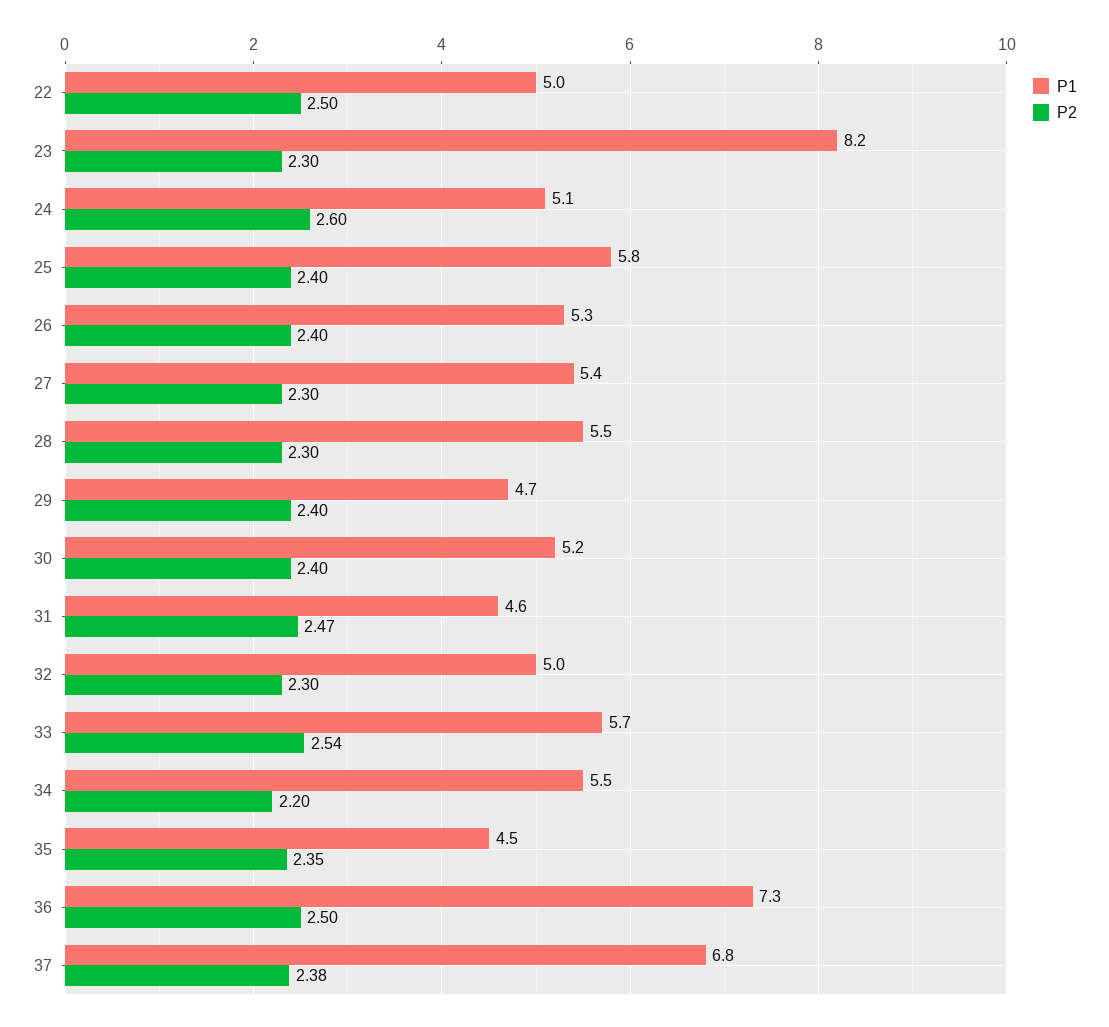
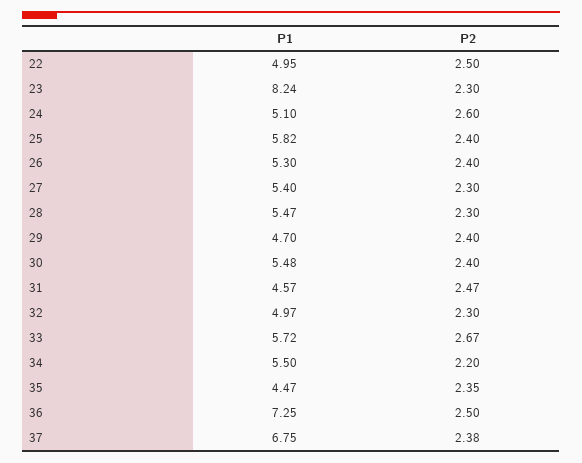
P1, 30: 5.2 -> 5.48
P2, 33: 2.54 -> 2.67

